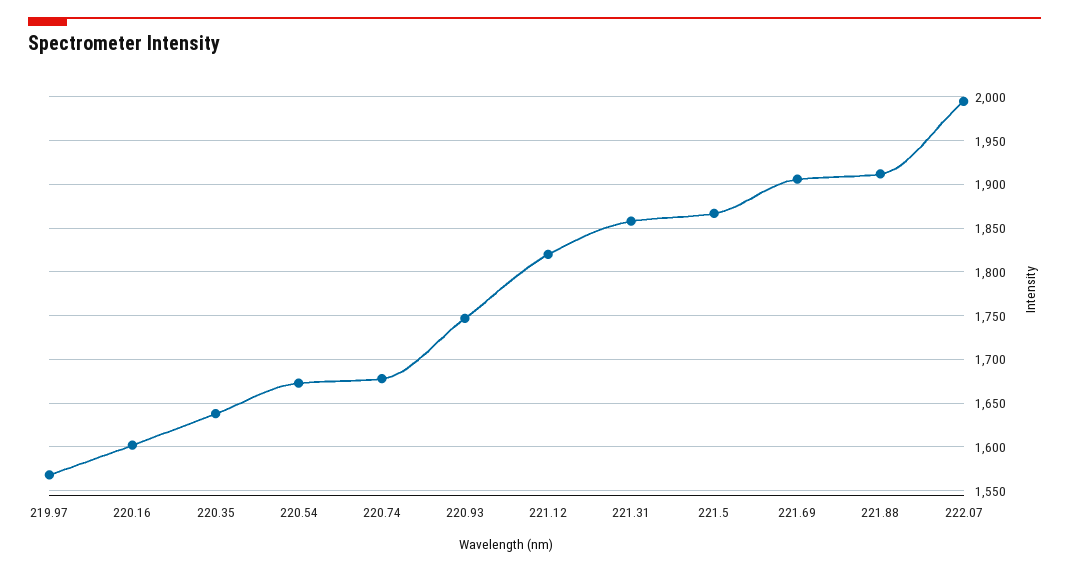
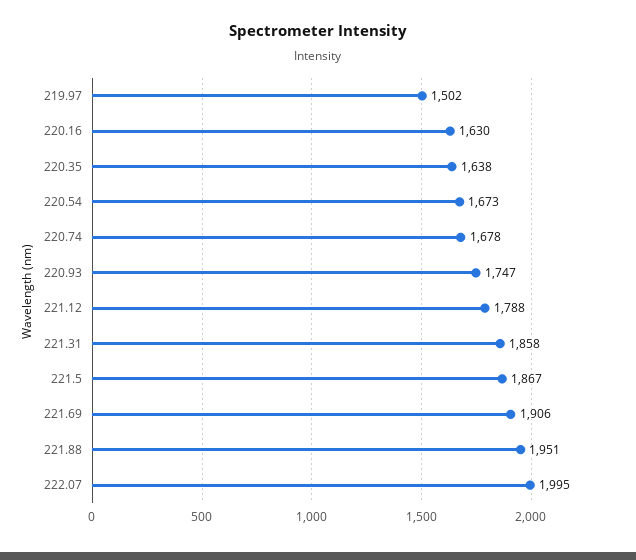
219.97: 1570 -> 1502
220.16: 1600 -> 1630
221.12: 1820 -> 1788
221.88: 1910 -> 1951

